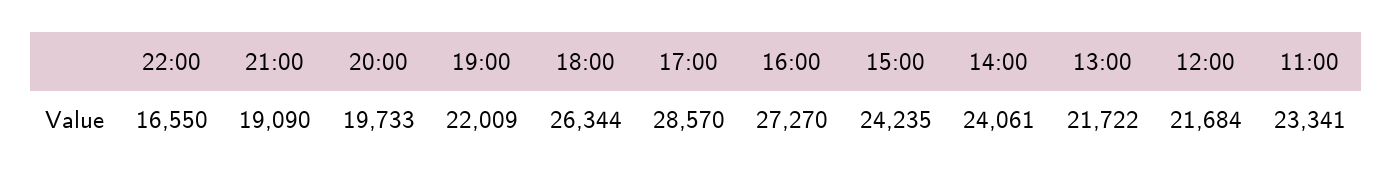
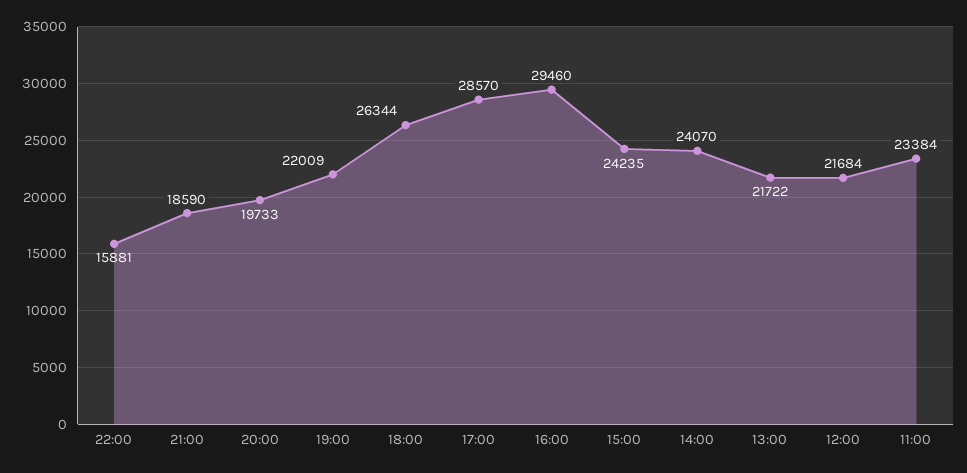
22:00: 16550 -> 15881
21:00: 19090 -> 18590
16:00: 27270 -> 29460
14:00: 24061 -> 24070
11:00: 23341 -> 23384

